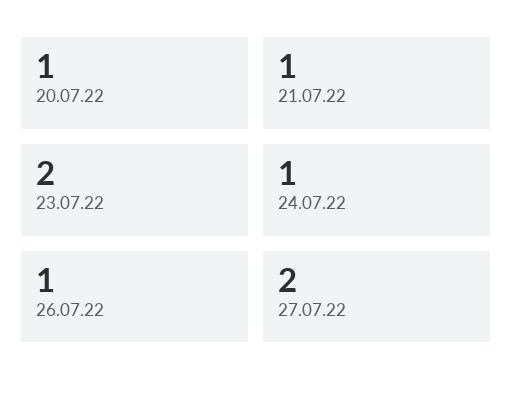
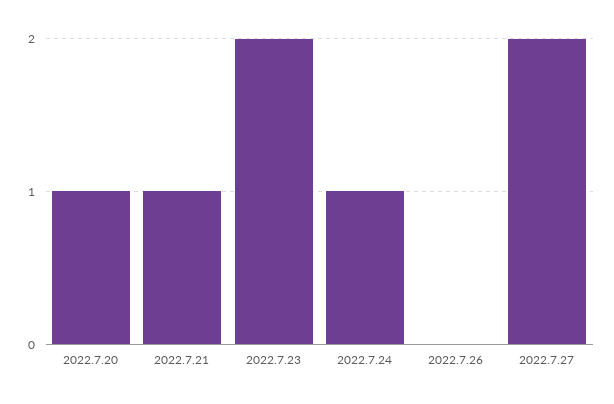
26.07.22: 1 -> 0

